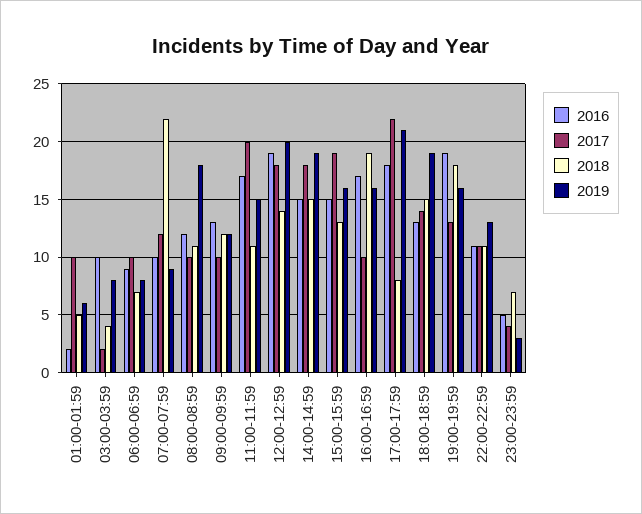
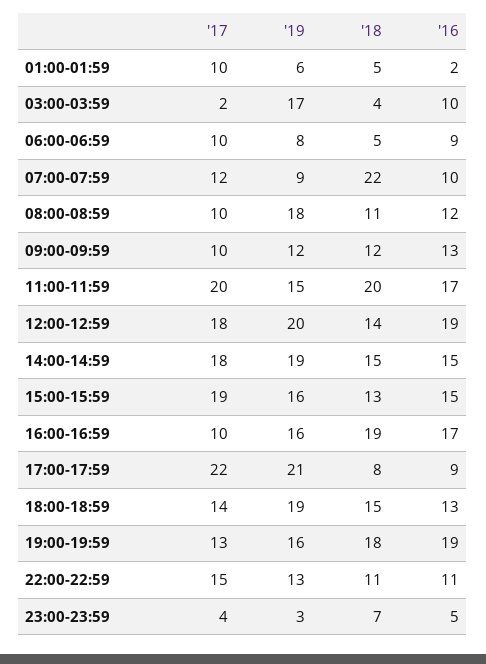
2019, 03:00-03:59: 8 -> 17
2018, 06:00-06:59: 7 -> 5
2018, 11:00-11:59: 11 -> 20
2016, 17:00-17:59: 18 -> 9
2017, 22:00-22:59: 11 -> 15

